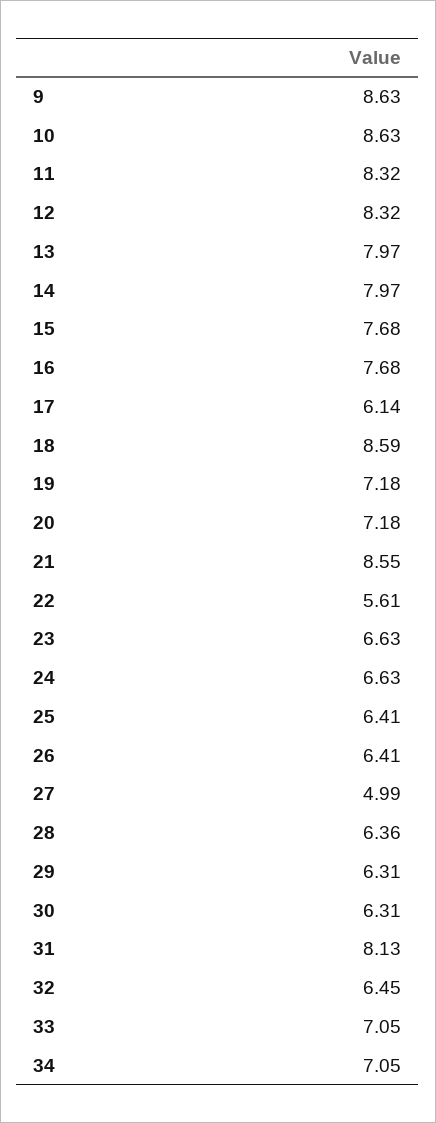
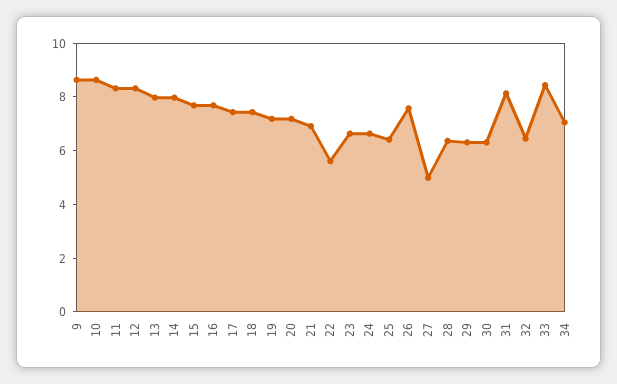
17: 6.14 -> 7.5
18: 8.59 -> 7.5
21: 8.55 -> 7
26: 6.41 -> 7.5
33: 7.05 -> 8.5

